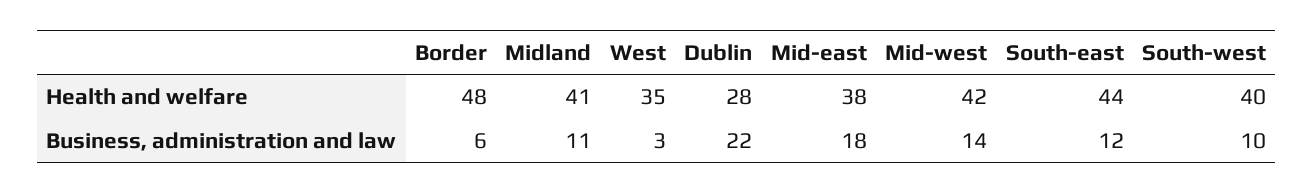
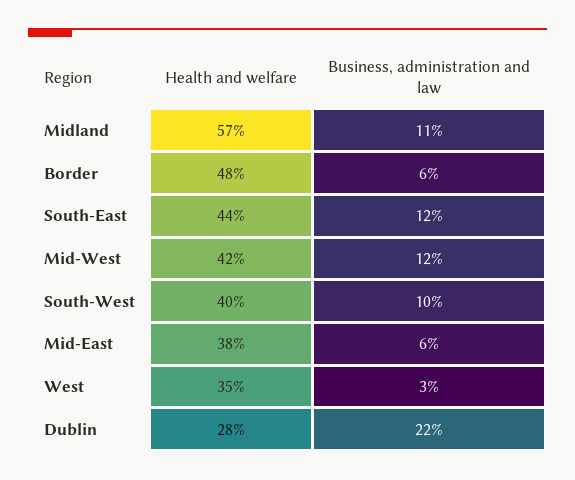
Midland, Health and welfare: 41 -> 57
Mid-east, Business, administration and law: 18 -> 6
Mid-west, Business, administration and law: 14 -> 12

